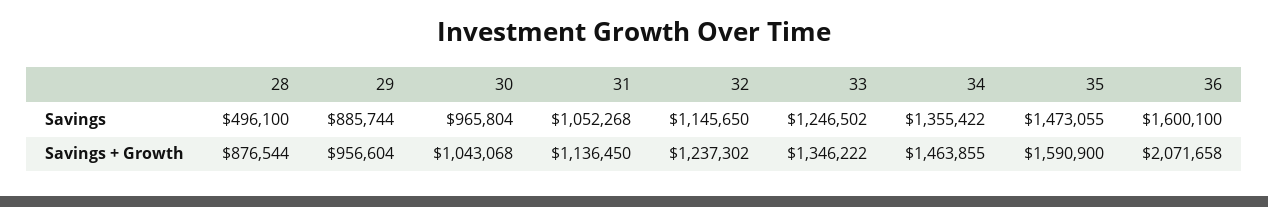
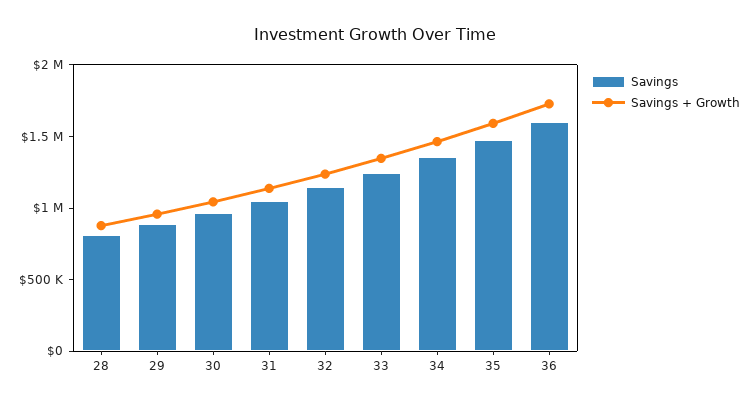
Savings, 28: 496100 -> 800000
Savings + Growth, 36: 2071658 -> 1700000

